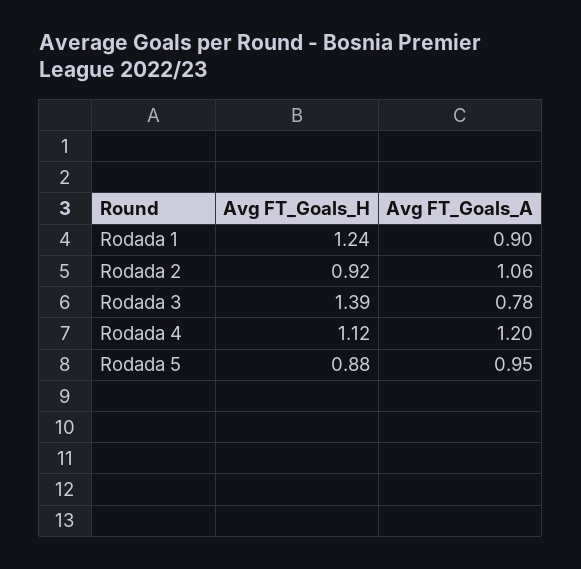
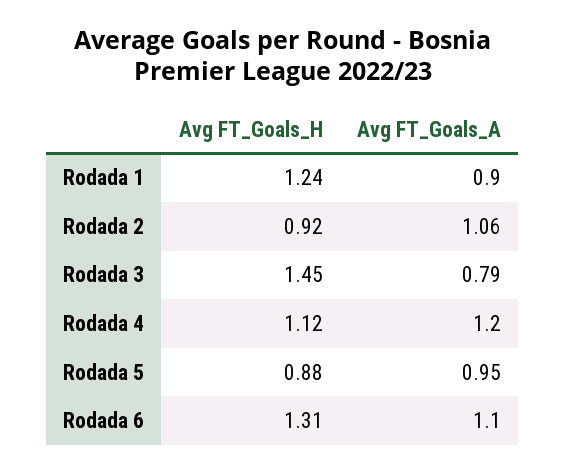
Avg FT_Goals_H, Rodada 3: 1.39 -> 1.45
Avg FT_Goals_A, Rodada 3: 0.78 -> 0.79
Avg FT_Goals_H, Rodada 6: none -> 1.31
Avg FT_Goals_A, Rodada 6: none -> 1.1

